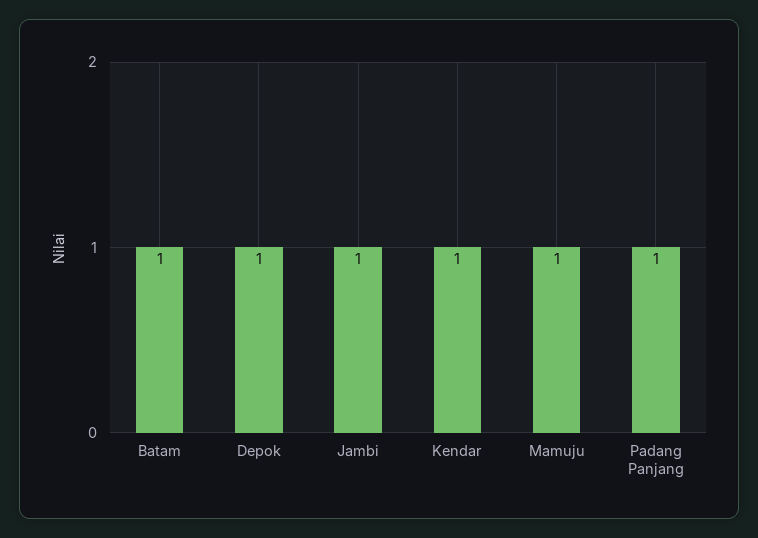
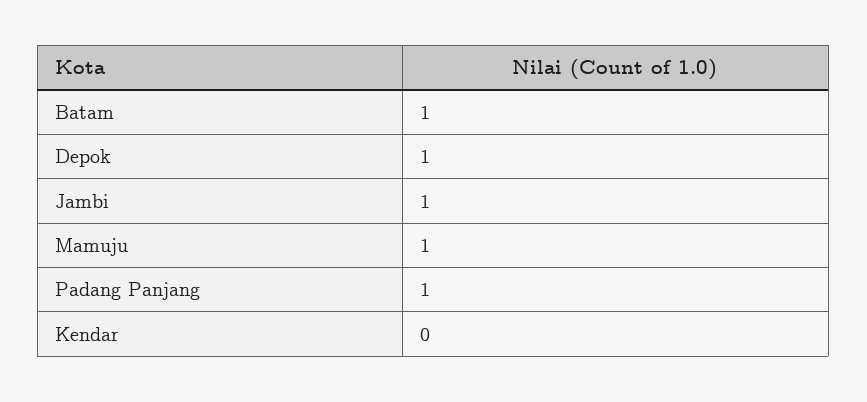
Kendar: 1 -> 0

